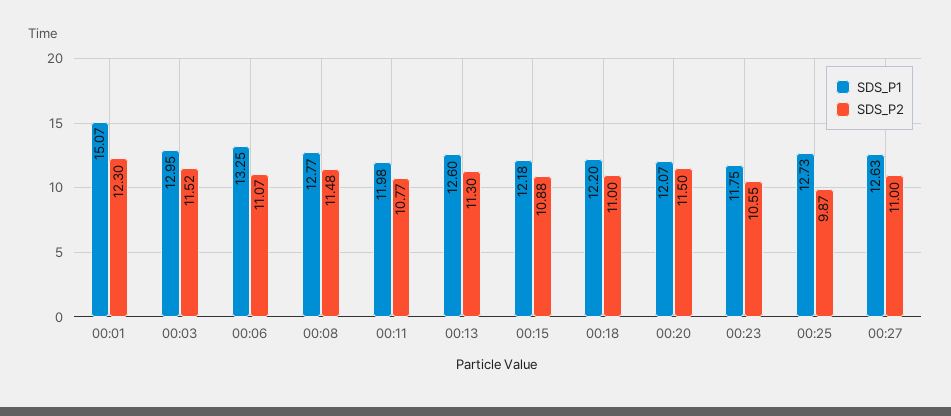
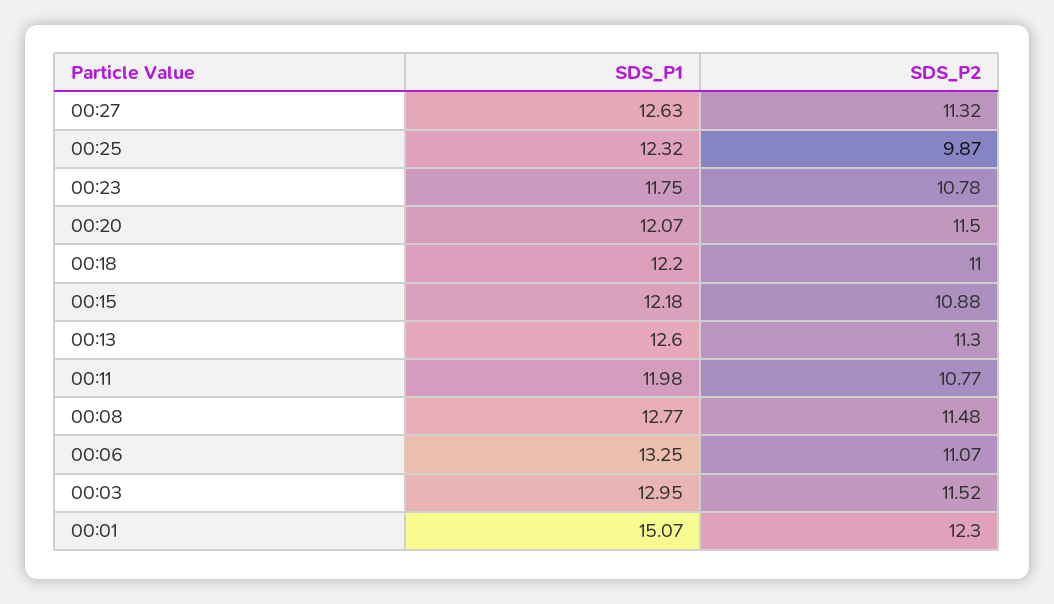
SDS_P2, 00:23: 10.55 -> 10.78
SDS_P1, 00:25: 12.73 -> 12.32
SDS_P2, 00:27: 11 -> 11.32

